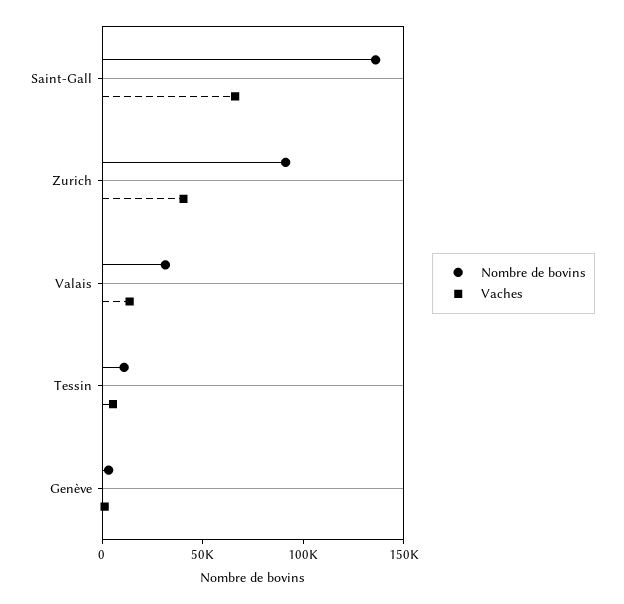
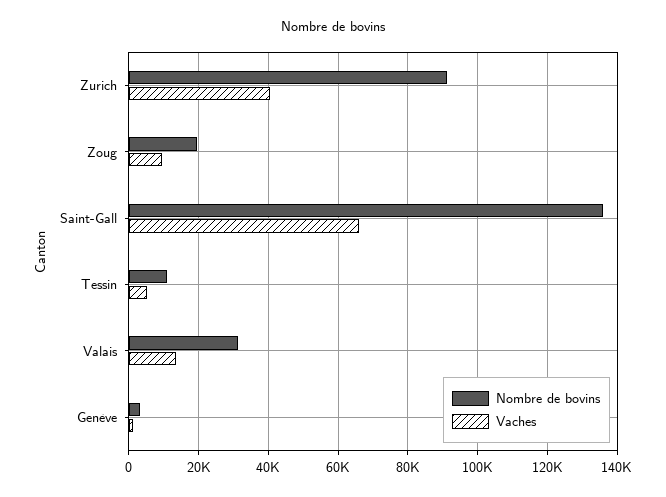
Nombre de bovins, Zoug: none -> 20000
Vaches, Zoug: none -> 10000

